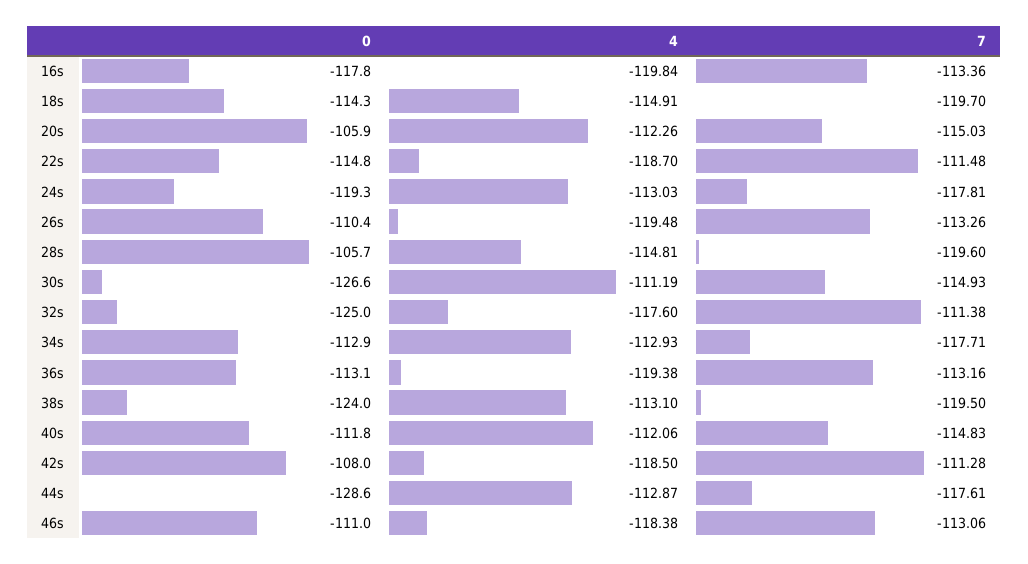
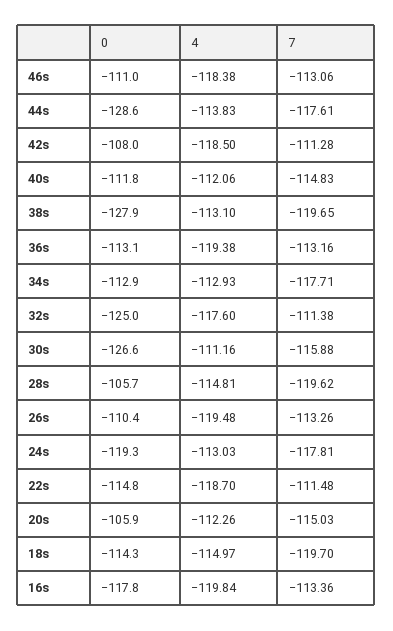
4, 18s: -114.91 -> -114.97
7, 28s: -119.6 -> -119.62
4, 30s: -111.19 -> -111.16
7, 30s: -114.93 -> -115.88
0, 38s: -124 -> -127.9
7, 38s: -119.5 -> -119.65
4, 44s: -112.87 -> -113.83

